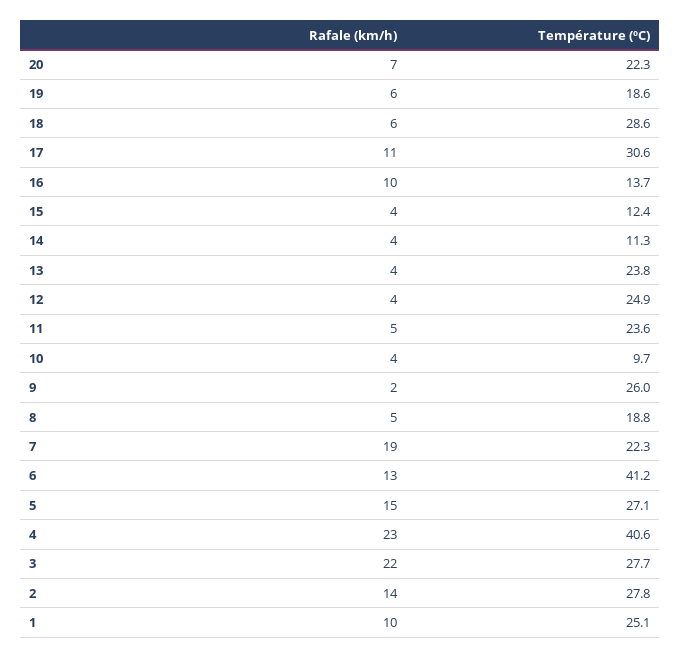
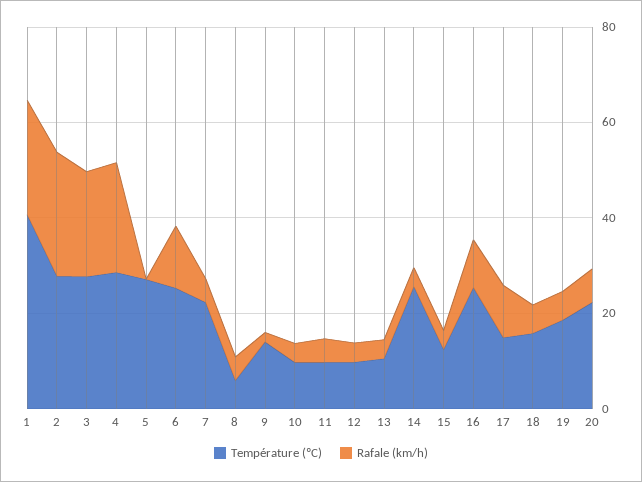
Température (ºC), 18: 28.6 -> 15
Température (ºC), 17: 30.6 -> 15
Température (ºC), 16: 13.7 -> 25
Température (ºC), 14: 11.3 -> 25
Température (ºC), 13: 23.8 -> 10
Température (ºC), 12: 24.9 -> 10
Température (ºC), 11: 23.6 -> 10
Température (ºC), 9: 26 -> 15
Température (ºC), 8: 18.8 -> 5
Rafale (km/h), 7: 19 -> 5
Température (ºC), 6: 41.2 -> 25
Rafale (km/h), 5: 15 -> 0
Température (ºC), 4: 40.6 -> 30
Rafale (km/h), 2: 14 -> 25
Rafale (km/h), 1: 10 -> 25
Température (ºC), 1: 25.1 -> 40

